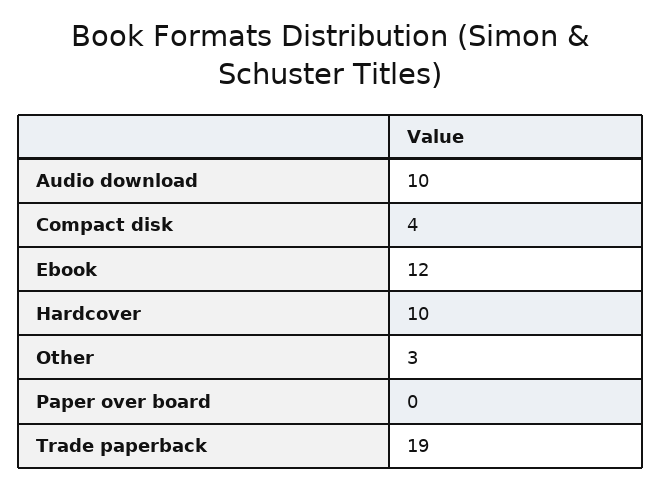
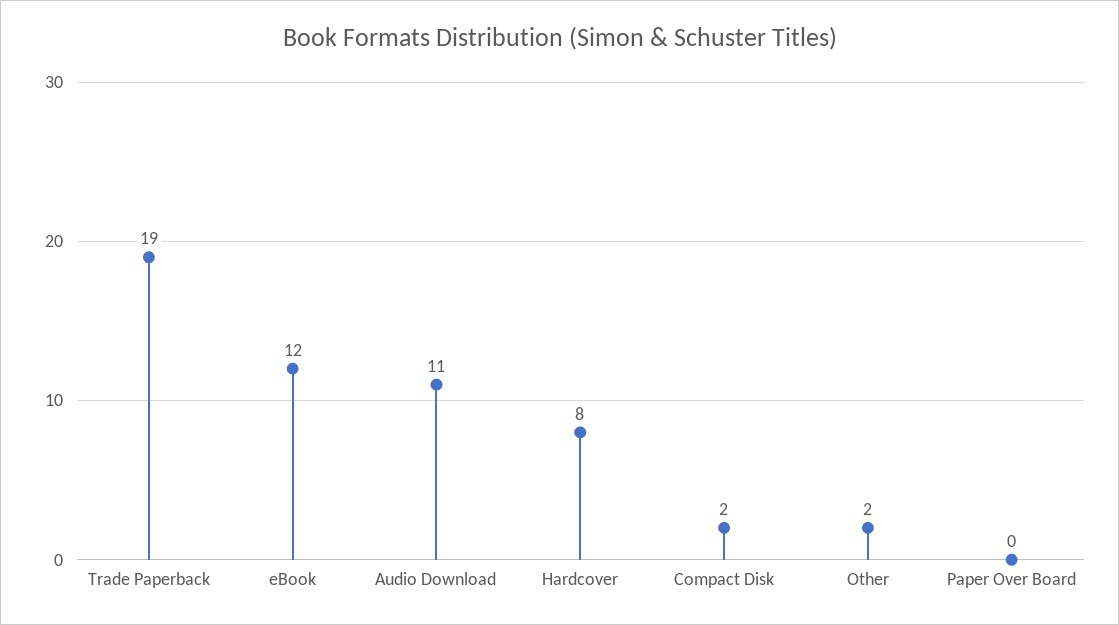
Audio download: 10 -> 11
Compact disk: 4 -> 2
Hardcover: 10 -> 8
Other: 3 -> 2

